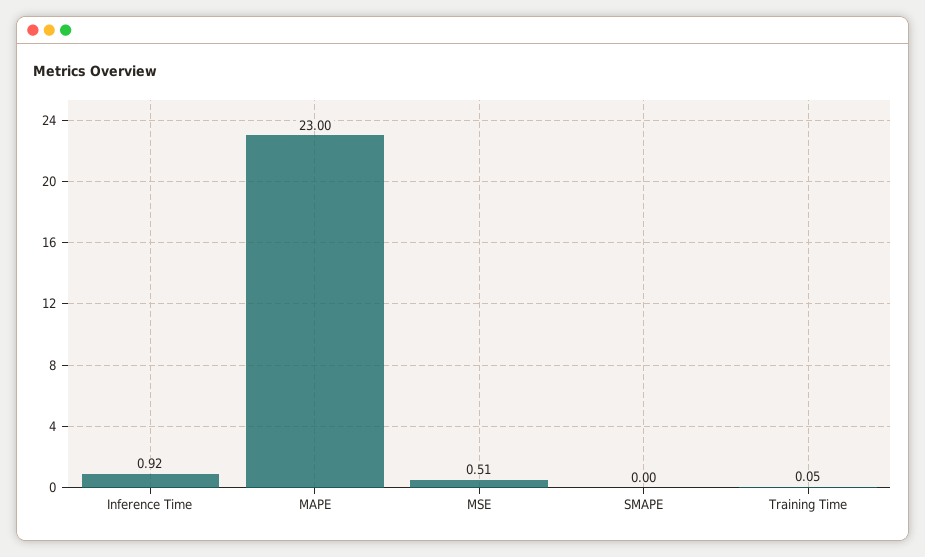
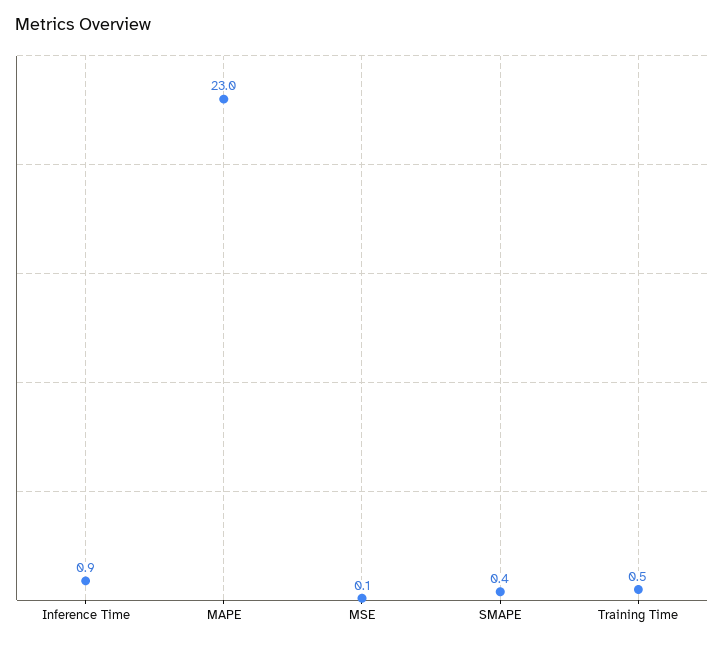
MSE: 0.51 -> 0.1
SMAPE: 0 -> 0.4
Training Time: 0.05 -> 0.5

